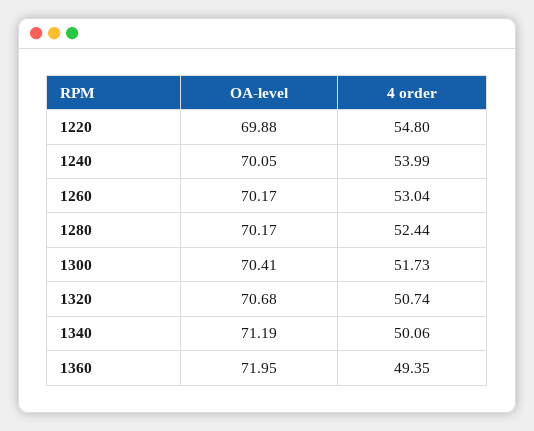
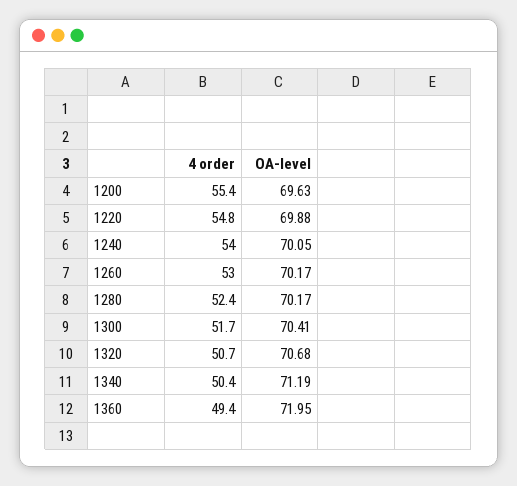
4 order, 1340: 50.06 -> 50.4
4 order, 1200: none -> 55.4
OA-level, 1200: none -> 69.63

